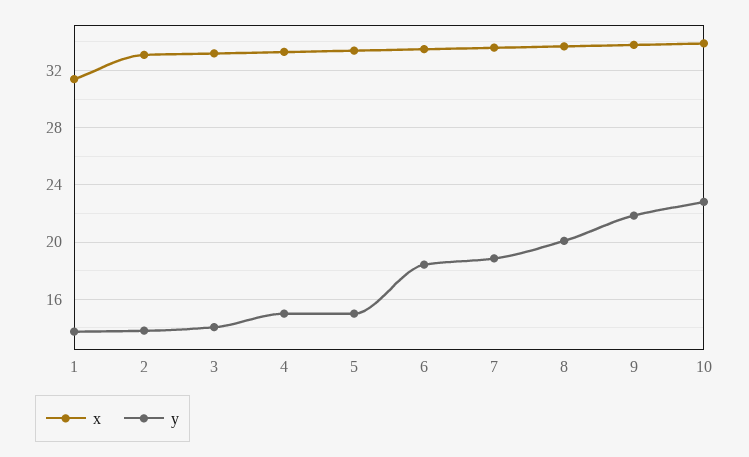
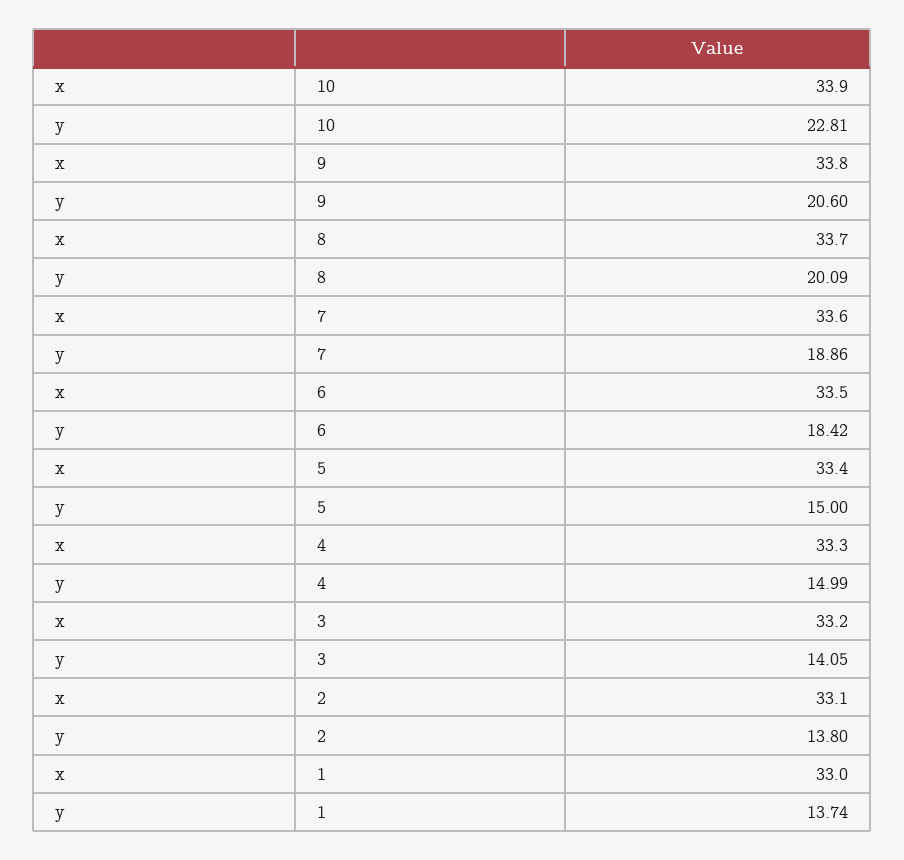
x, 1: 31.5 -> 33
y, 9: 22 -> 20.6

